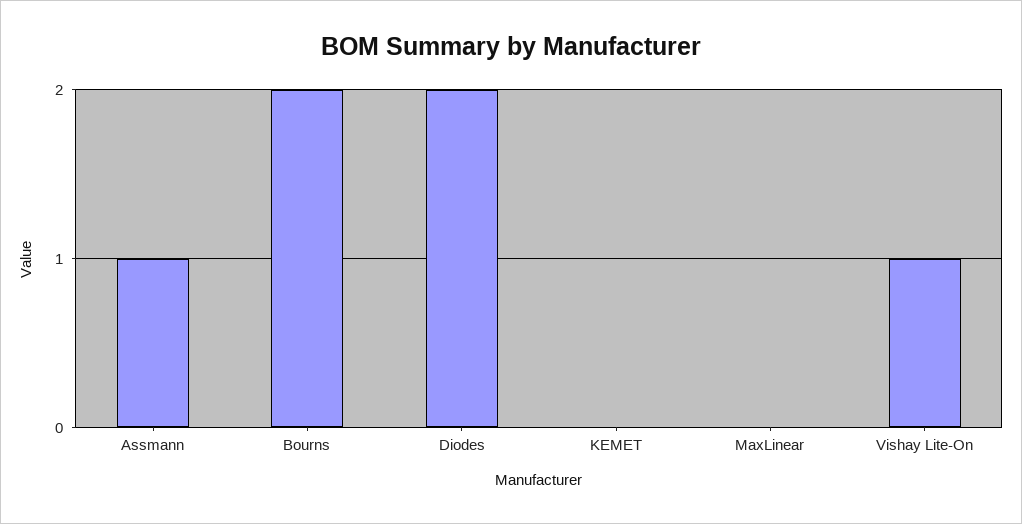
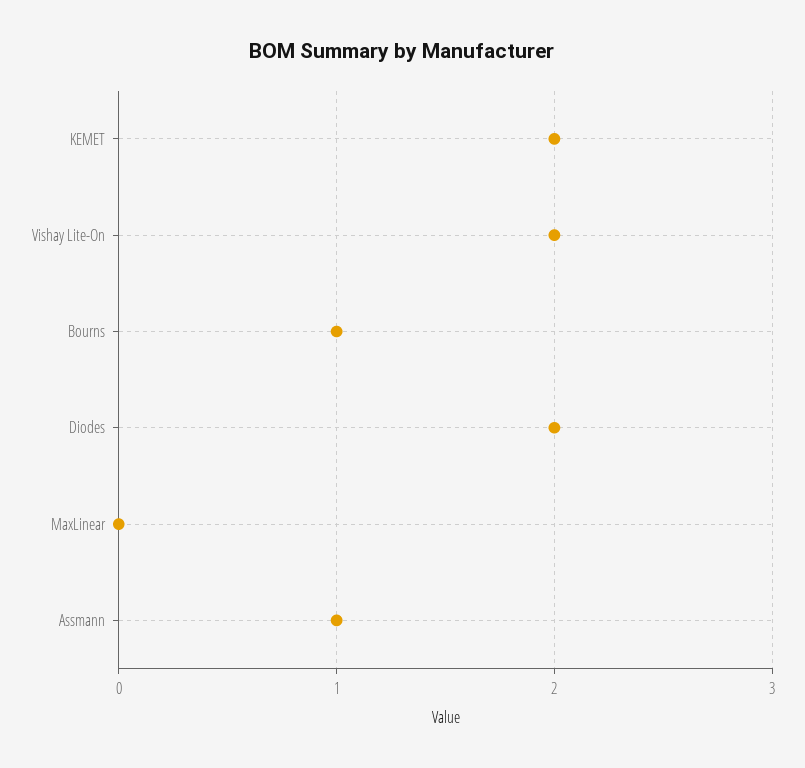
Bourns: 2 -> 1
KEMET: 0 -> 2
Vishay Lite-On: 1 -> 2

